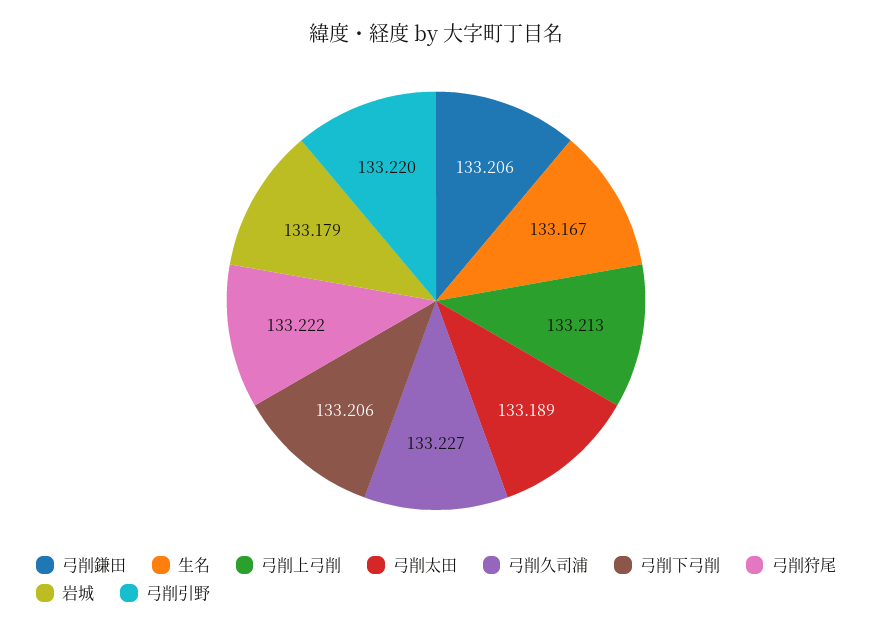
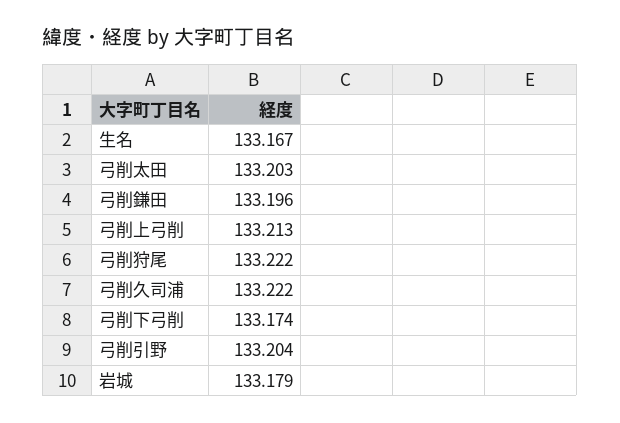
弓削鎌田: 133.206 -> 133.196
弓削太田: 133.189 -> 133.203
弓削久司浦: 133.227 -> 133.222
弓削下弓削: 133.206 -> 133.174
弓削引野: 133.22 -> 133.204

